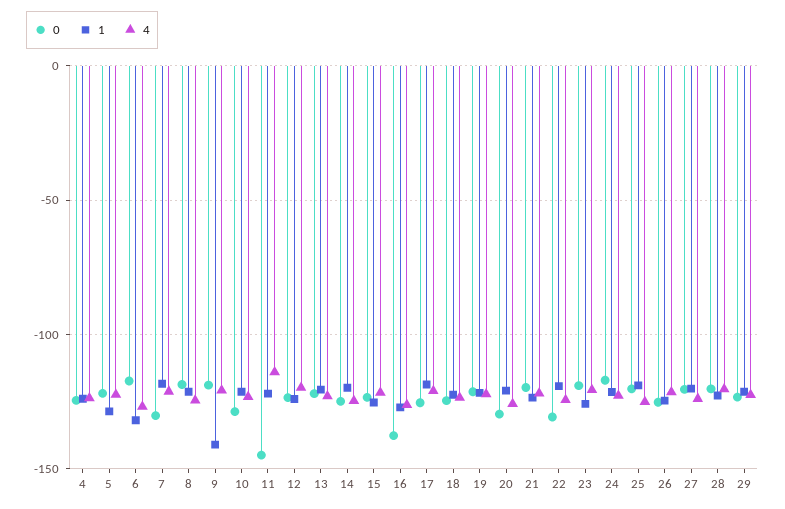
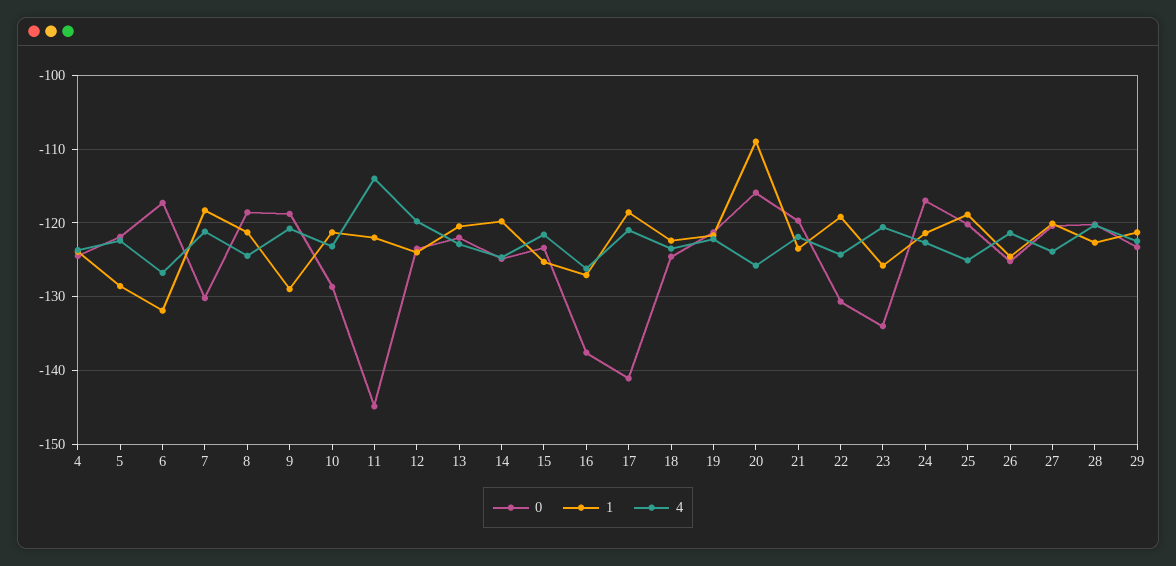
1, 9: -140 -> -129
0, 17: -125 -> -141
0, 20: -130 -> -116
1, 20: -120 -> -109
0, 23: -120 -> -134

